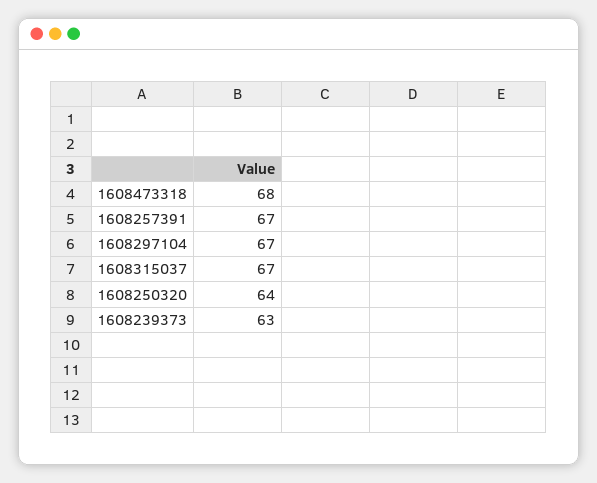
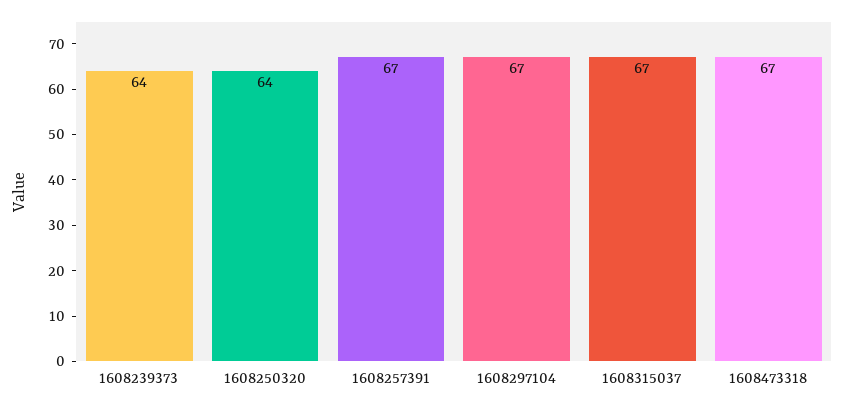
1608473318: 68 -> 67
1608239373: 63 -> 64

